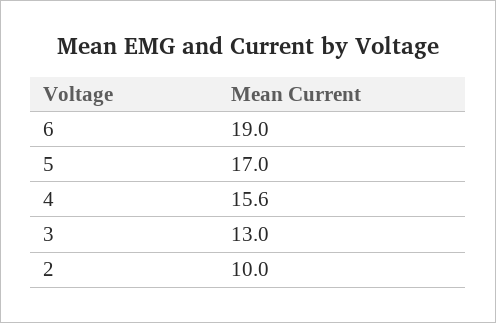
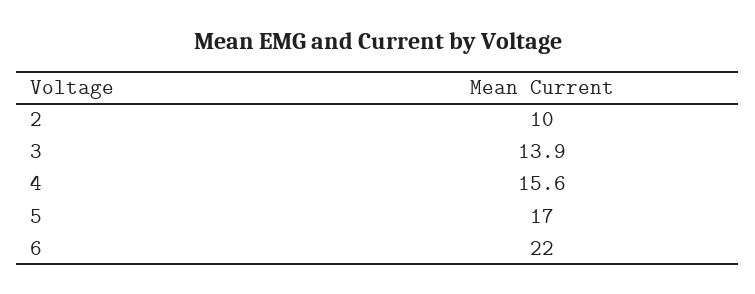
6: 19 -> 22
3: 13 -> 13.9

